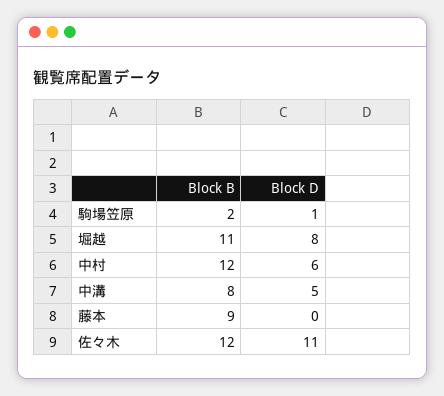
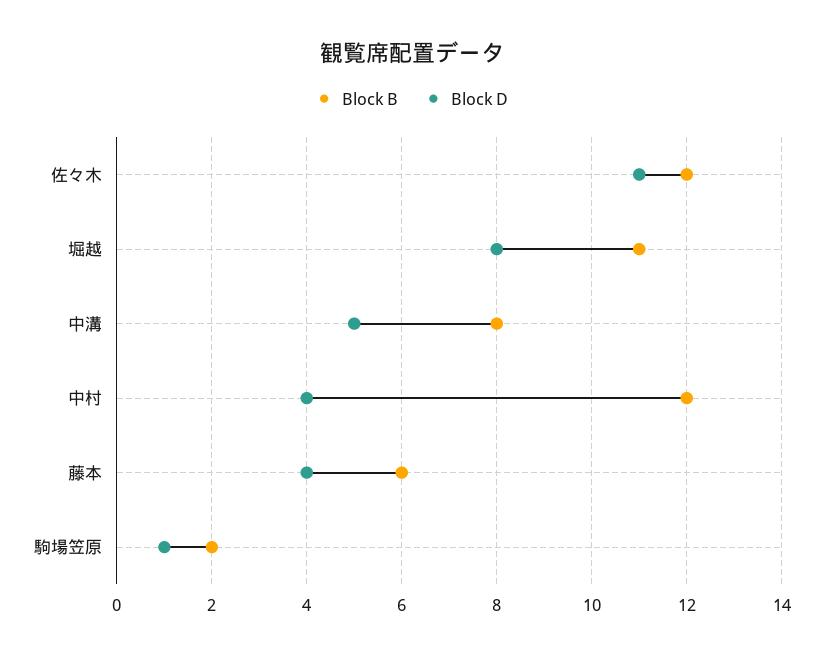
Block D, 中村: 6 -> 4
Block B, 藤本: 9 -> 6
Block D, 藤本: 0 -> 4

